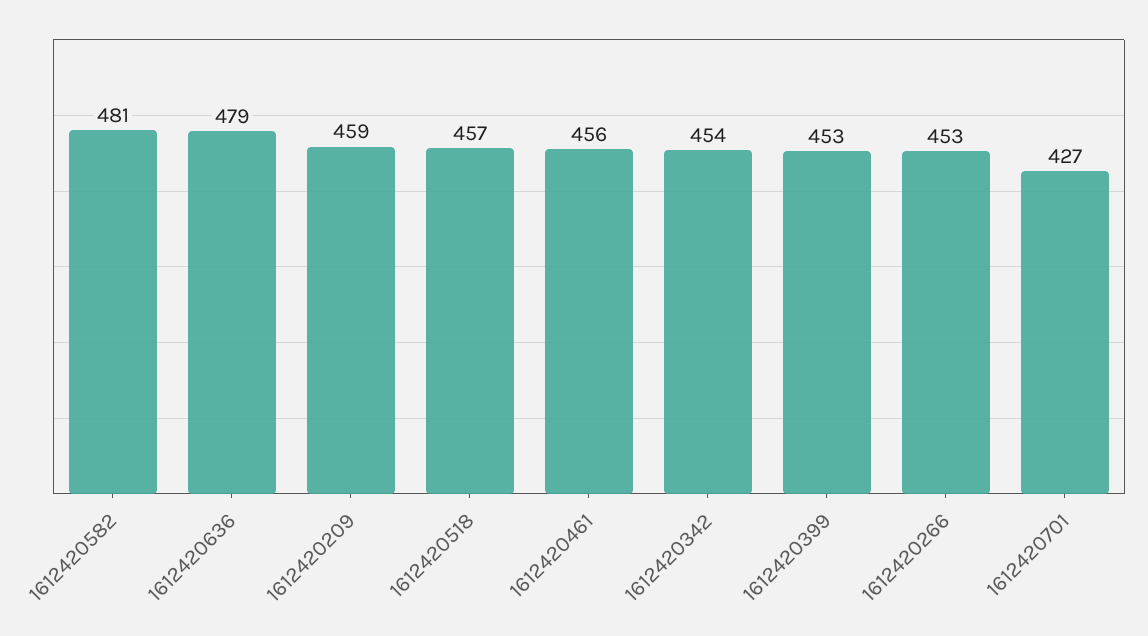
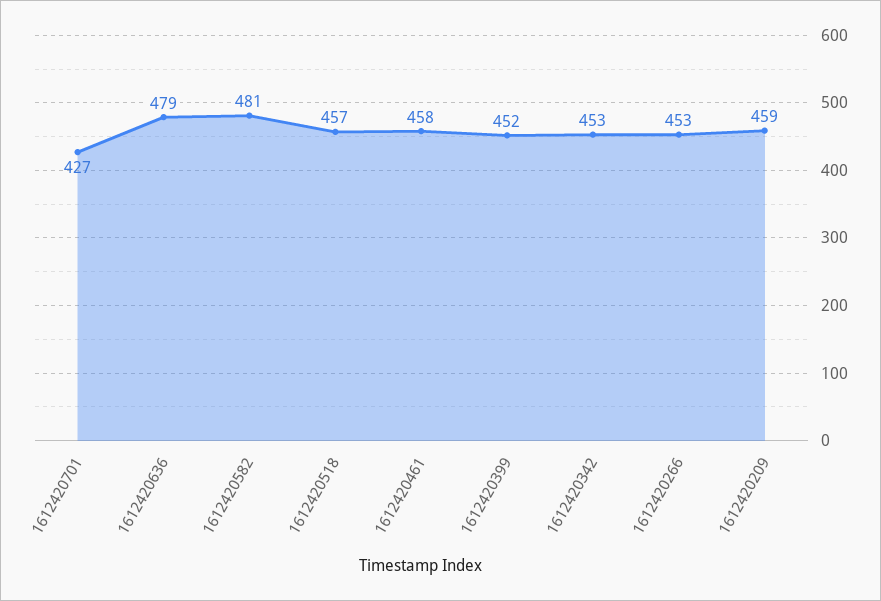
1612420461: 456 -> 458
1612420342: 454 -> 453
1612420399: 453 -> 452

